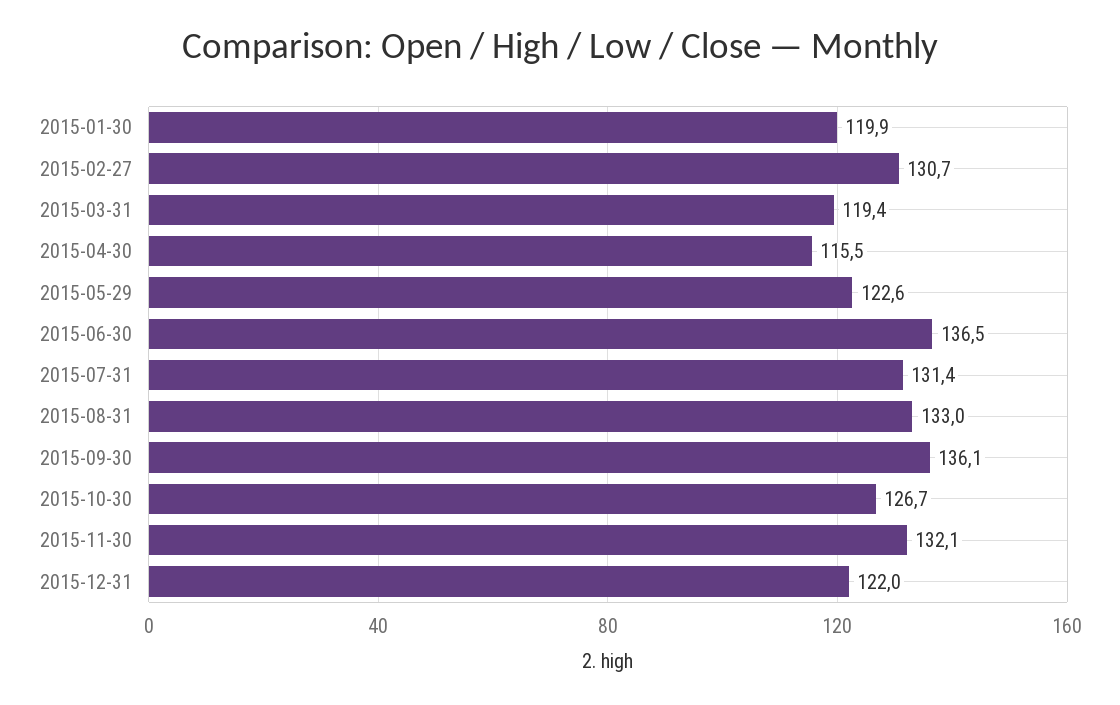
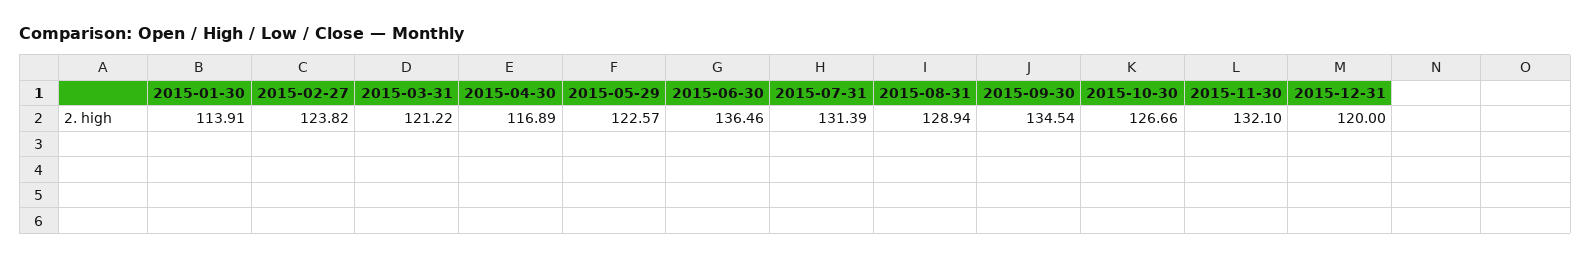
2015-01-30: 119.9 -> 113.91
2015-02-27: 130.7 -> 123.82
2015-03-31: 119.4 -> 121.22
2015-04-30: 115.5 -> 116.89
2015-08-31: 133 -> 128.94
2015-09-30: 136.1 -> 134.54
2015-12-31: 122 -> 120

